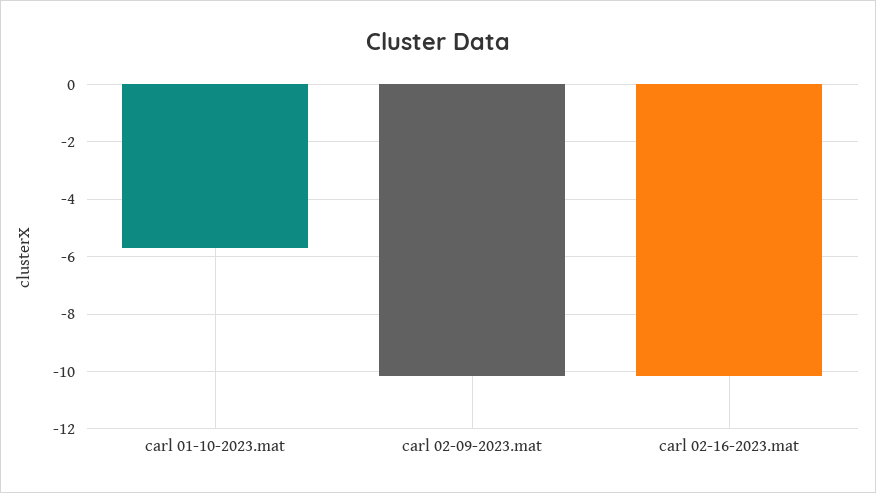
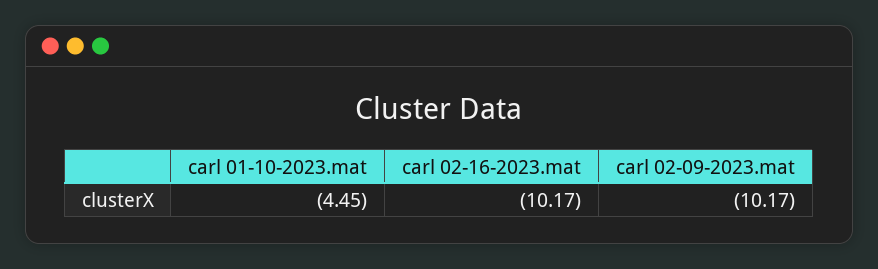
carl 01-10-2023.mat: -5.75 -> -4.45

